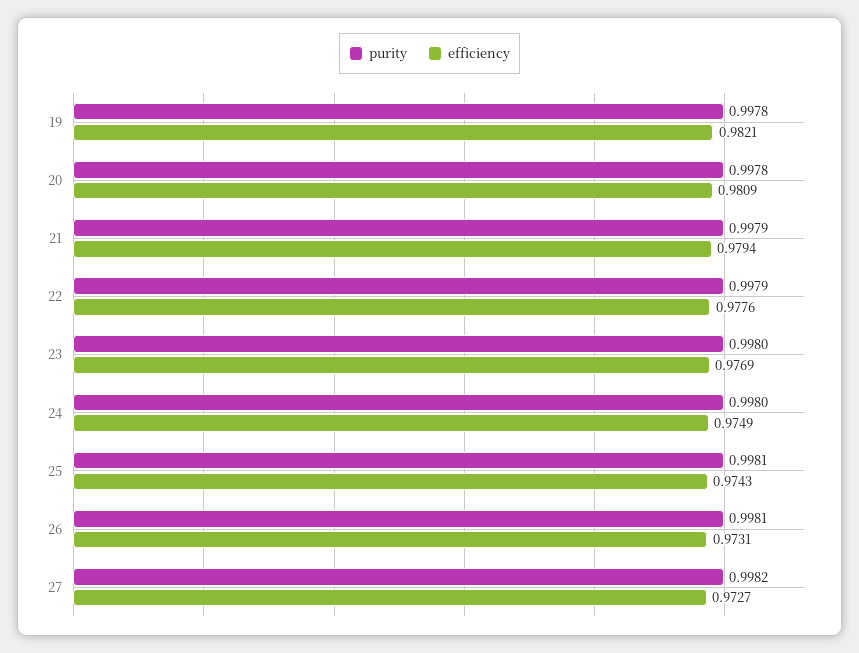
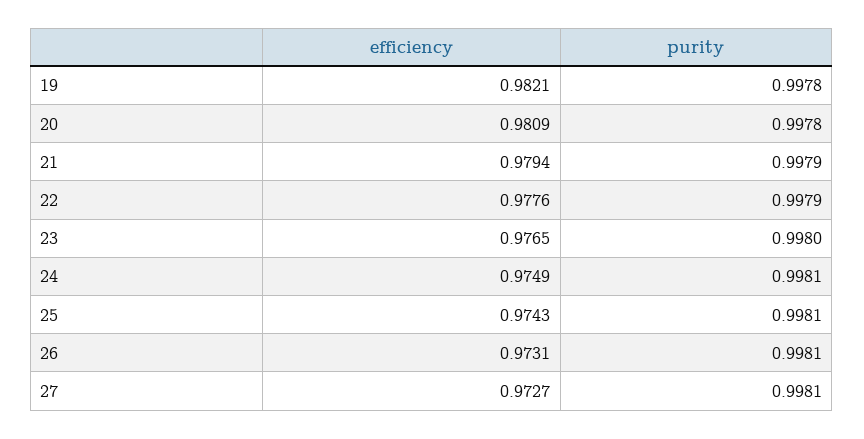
efficiency, 23: 0.9769 -> 0.9765
purity, 24: 0.998 -> 0.9981
purity, 27: 0.9982 -> 0.9981

